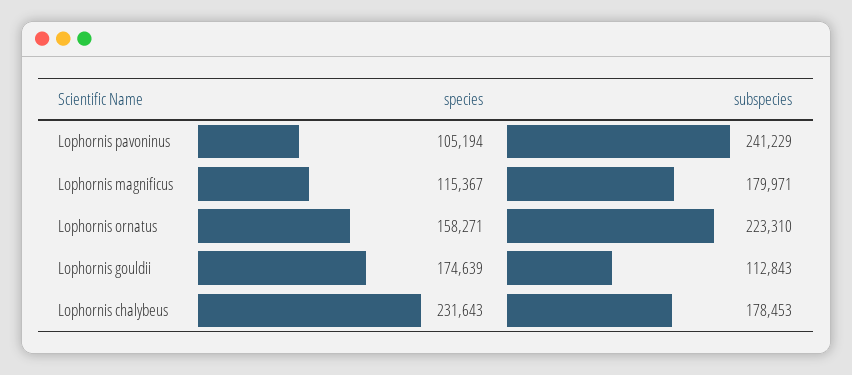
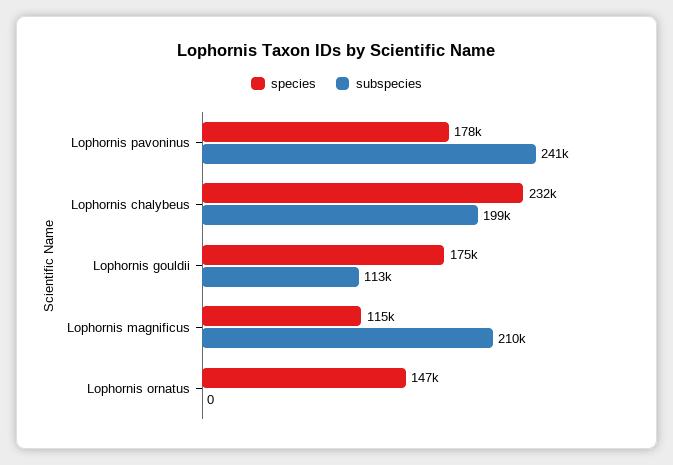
species, Lophornis pavoninus: 105194 -> 178000
subspecies, Lophornis magnificus: 179971 -> 210000
species, Lophornis ornatus: 158271 -> 147000
subspecies, Lophornis ornatus: 223310 -> 0
subspecies, Lophornis chalybeus: 178453 -> 199000

